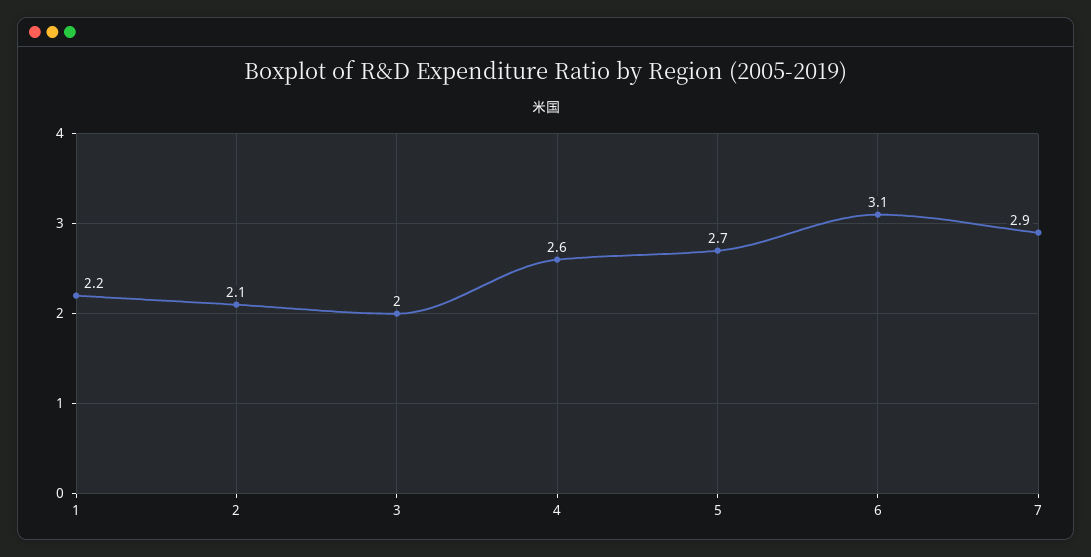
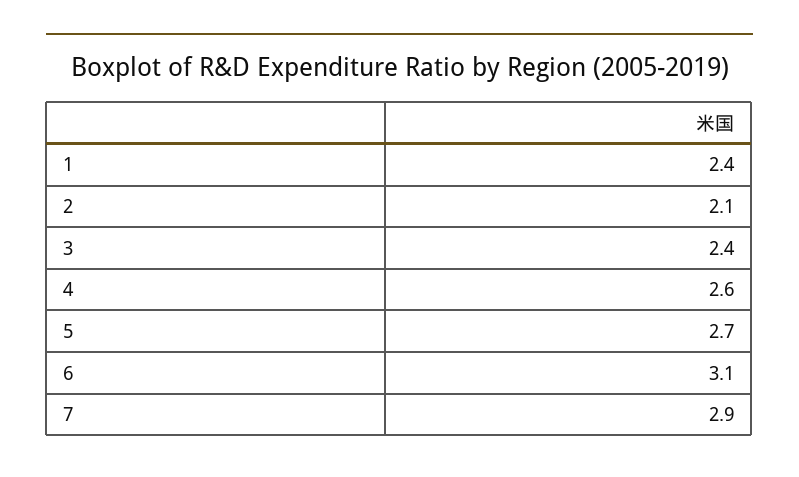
1: 2.2 -> 2.4
3: 2 -> 2.4

